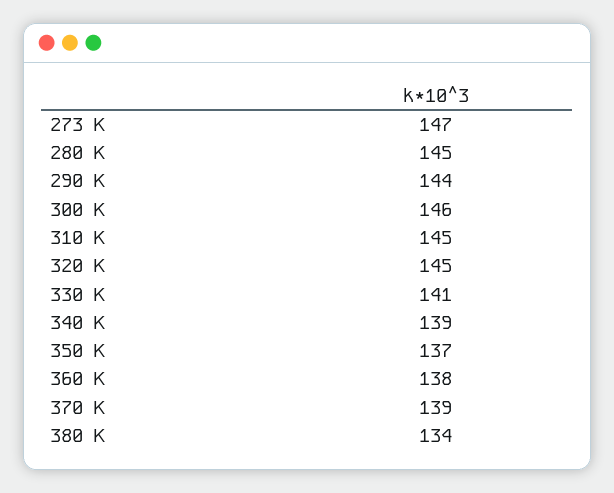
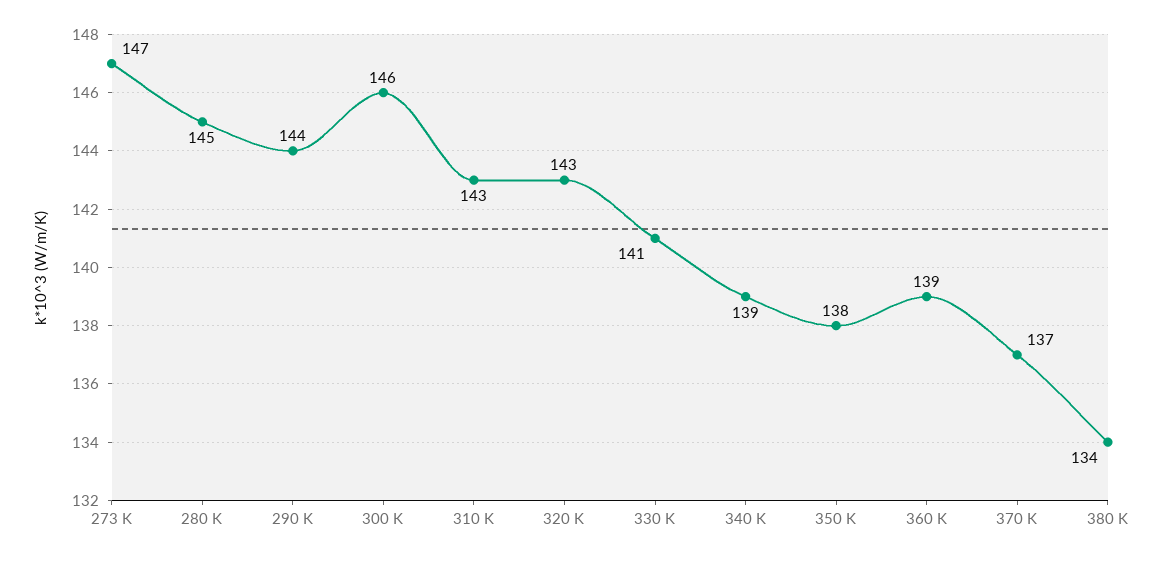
310 K: 145 -> 143
320 K: 145 -> 143
350 K: 137 -> 138
360 K: 138 -> 139
370 K: 139 -> 137

